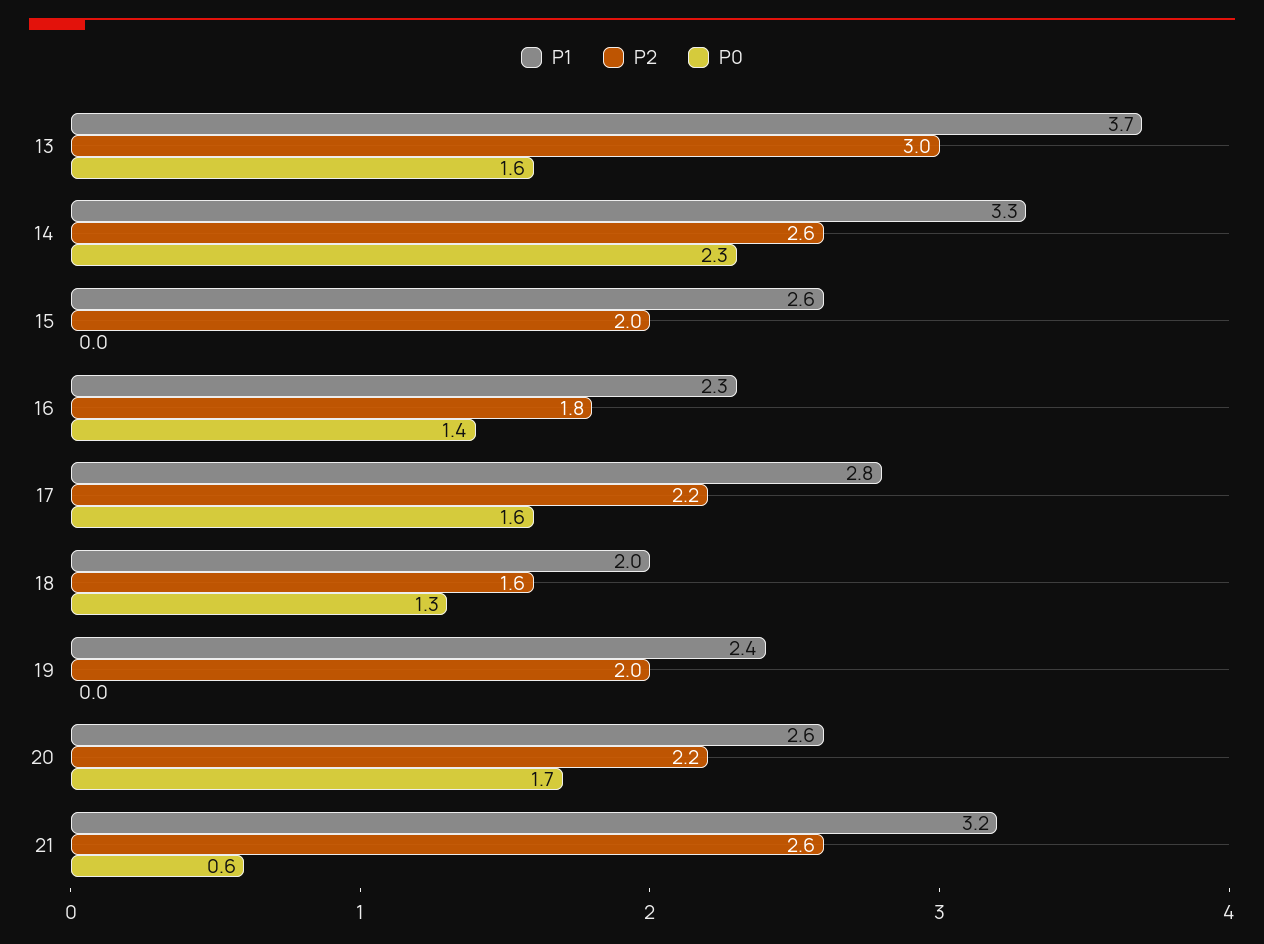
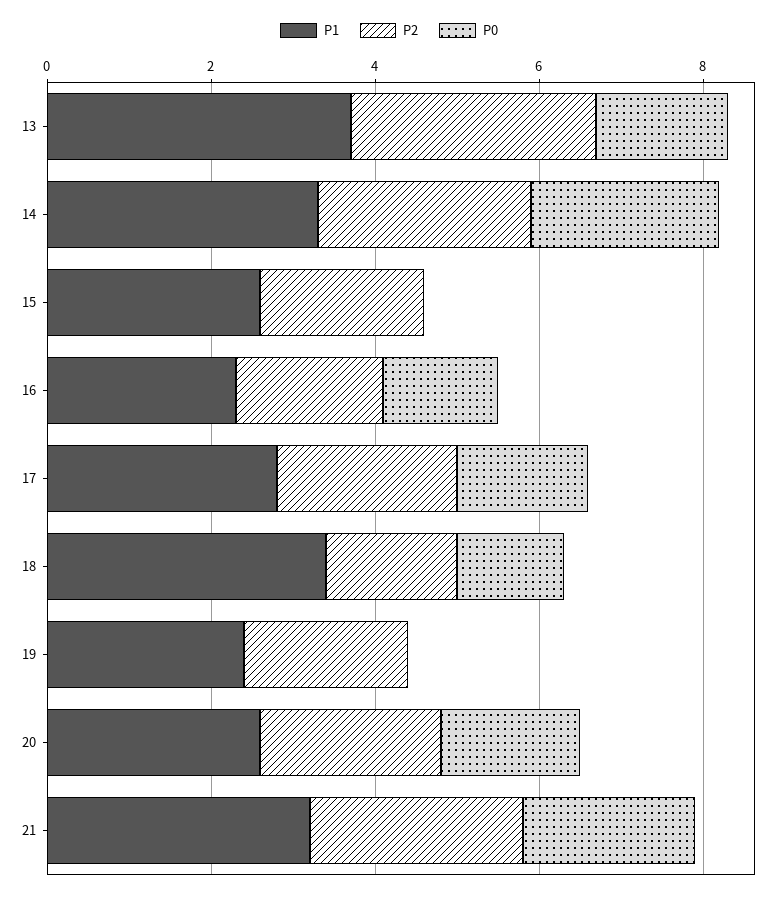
P1, 18: 2 -> 3.5
P0, 21: 0.6 -> 2

